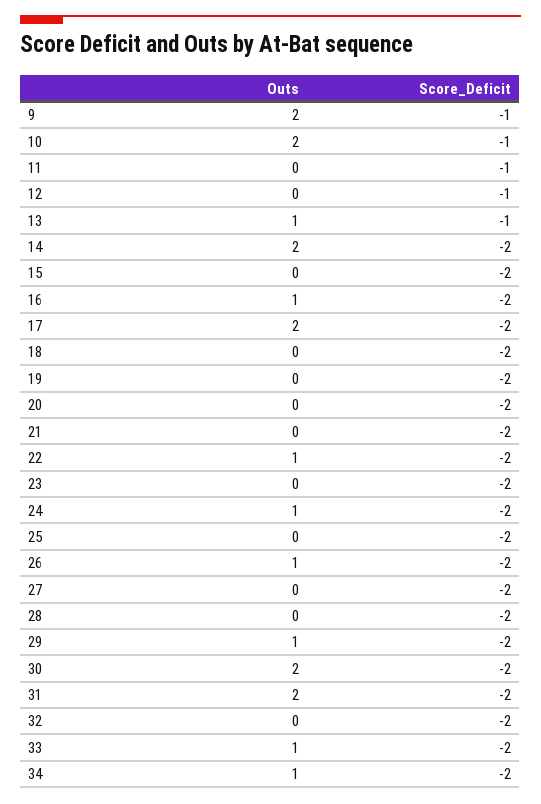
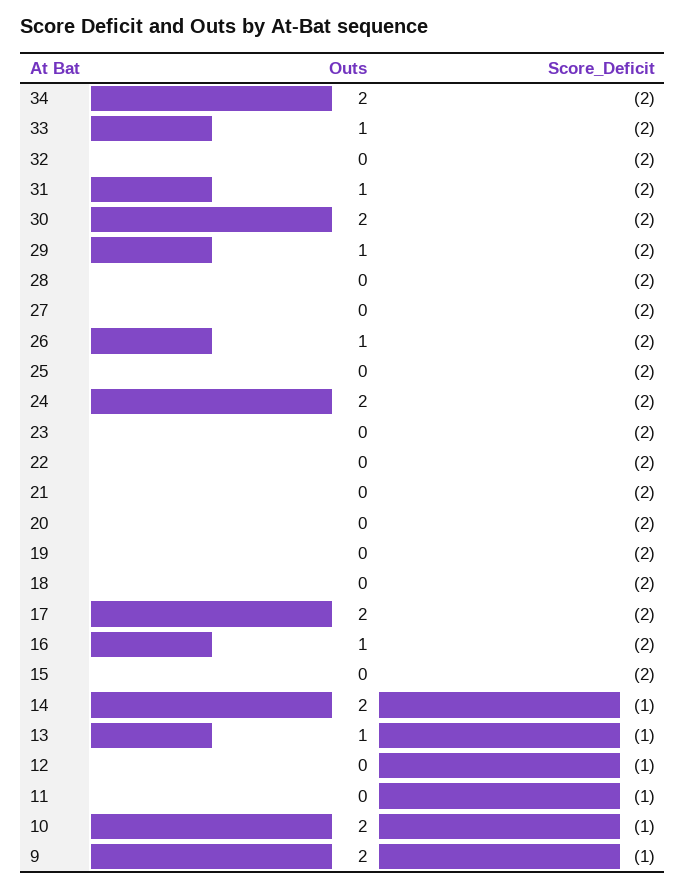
Score_Deficit, 14: -2 -> -1
Outs, 22: 1 -> 0
Outs, 24: 1 -> 2
Outs, 31: 2 -> 1
Outs, 34: 1 -> 2

